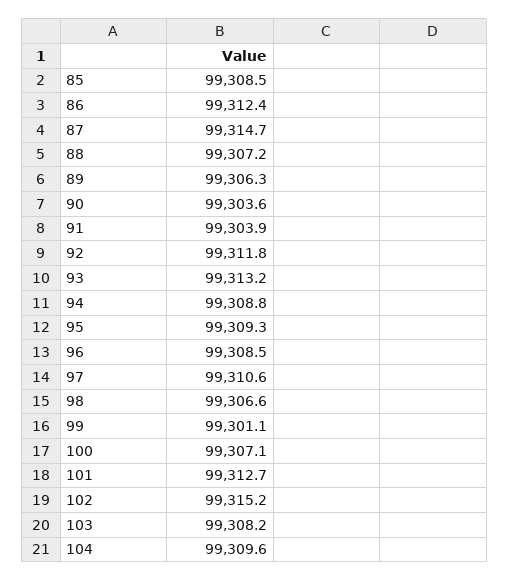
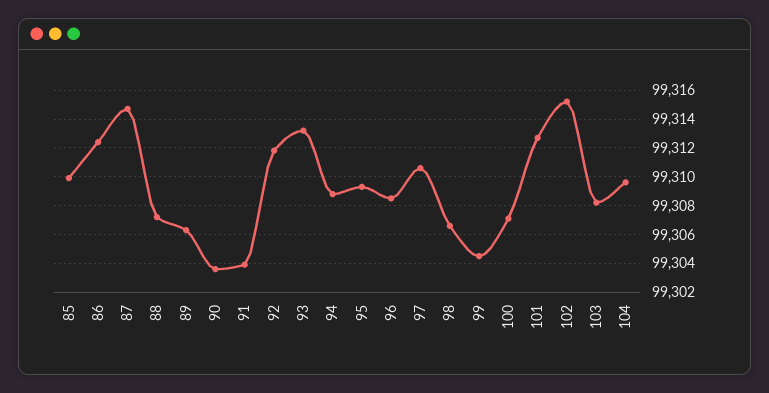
85: 99308.5 -> 99310
99: 99301.1 -> 99304.5

